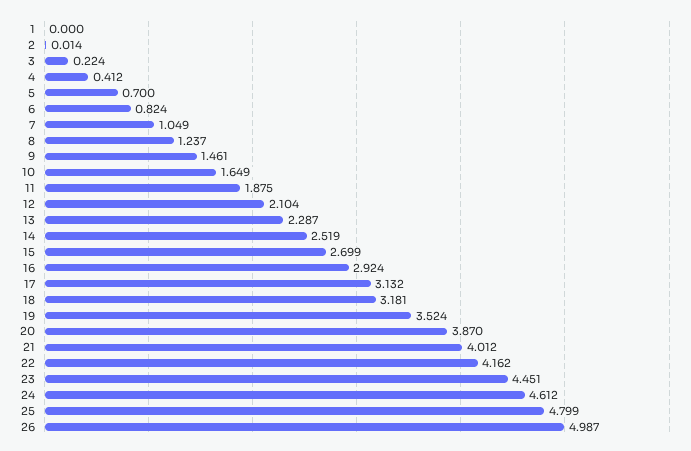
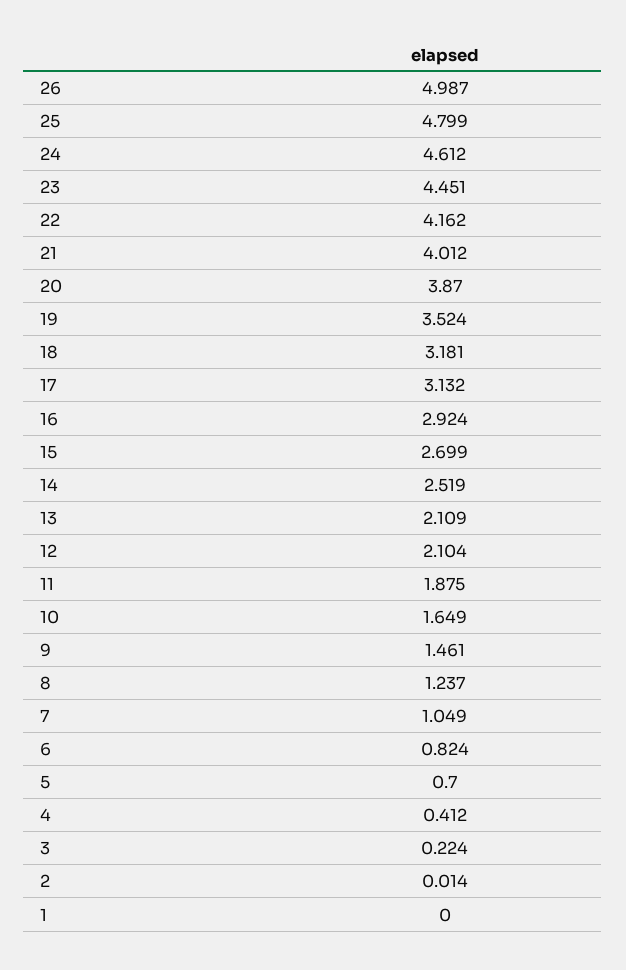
13: 2.287 -> 2.109

